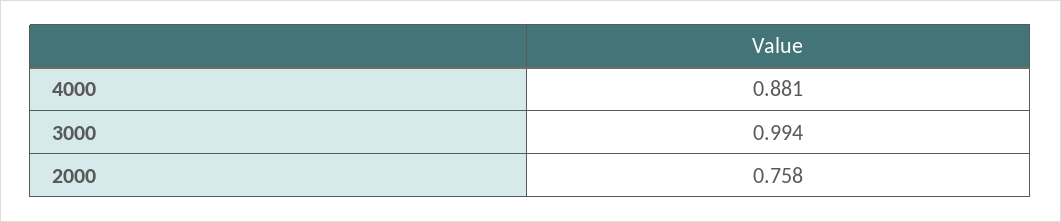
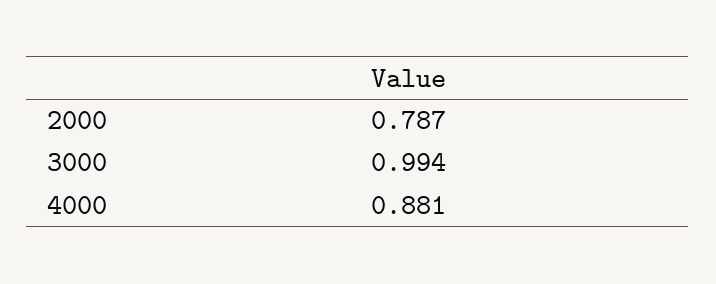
2000: 0.758 -> 0.787

